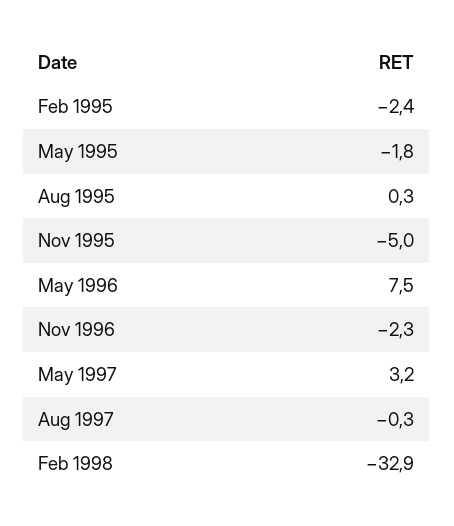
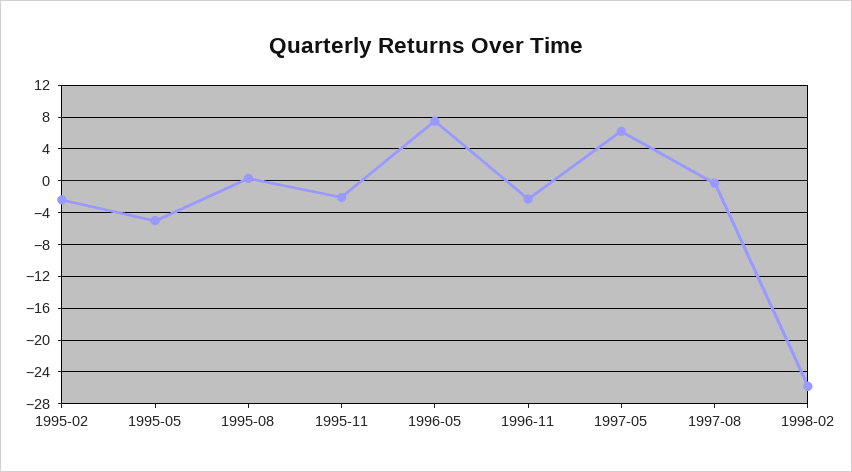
May 1995: -1.8 -> -5
Nov 1995: -5 -> -2
May 1997: 3.2 -> 6
Feb 1998: -32.9 -> -26

